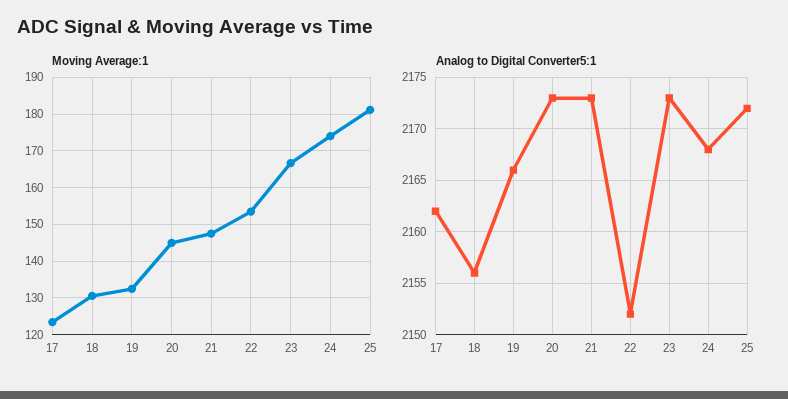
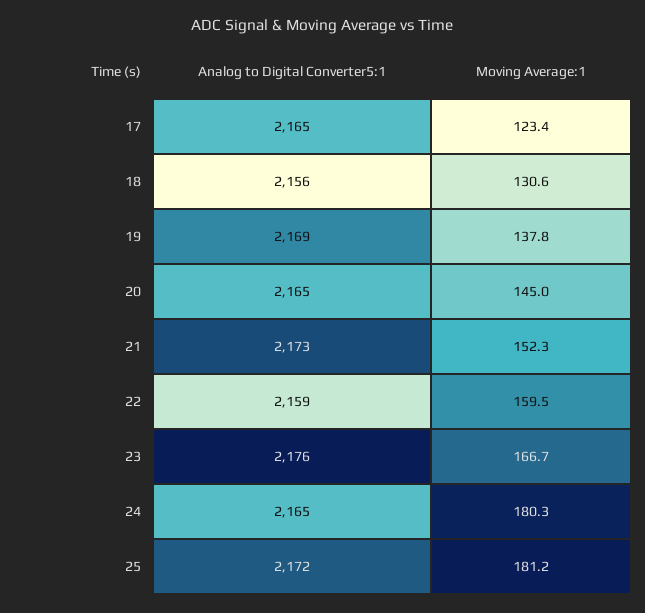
Moving Average:1, 19: 132 -> 137.8
Moving Average:1, 21: 148 -> 152.3
Moving Average:1, 22: 154 -> 159.5
Moving Average:1, 24: 174 -> 180.3
Analog to Digital Converter5:1, 17: 2162 -> 2165
Analog to Digital Converter5:1, 19: 2166 -> 2169
Analog to Digital Converter5:1, 20: 2173 -> 2165
Analog to Digital Converter5:1, 22: 2152 -> 2159
Analog to Digital Converter5:1, 23: 2173 -> 2176
Analog to Digital Converter5:1, 24: 2168 -> 2165

